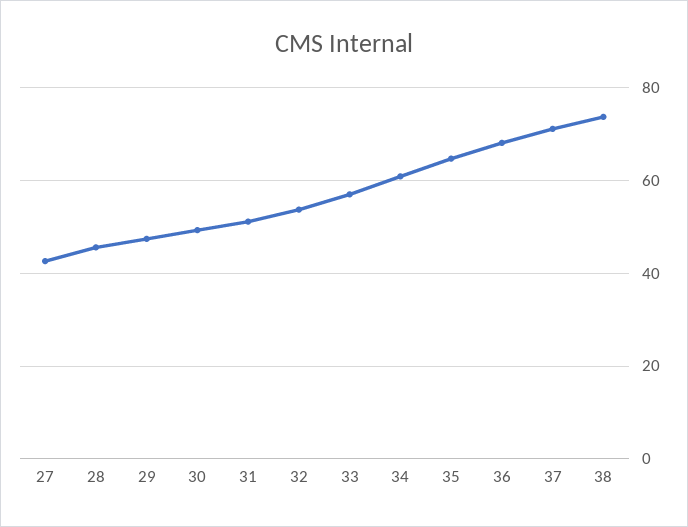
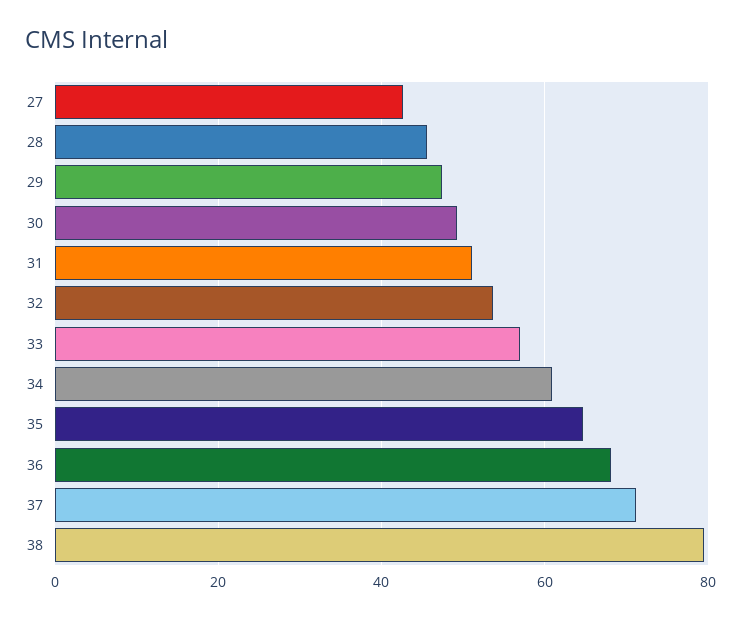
38: 74 -> 80

